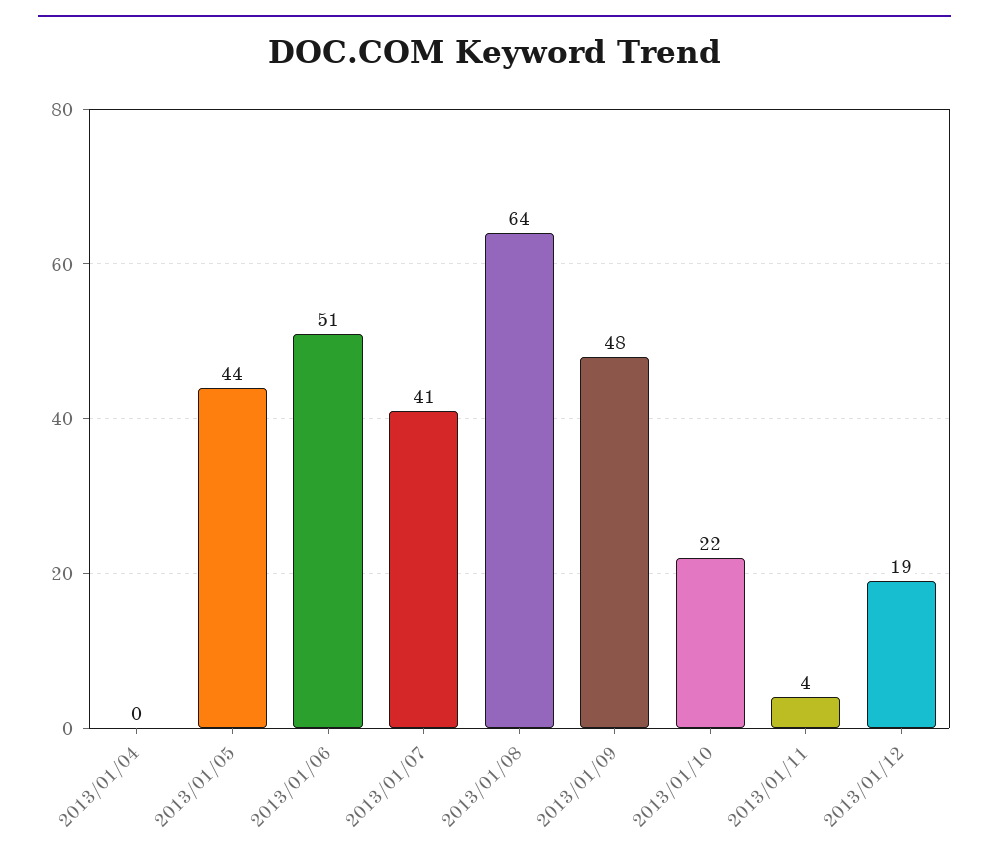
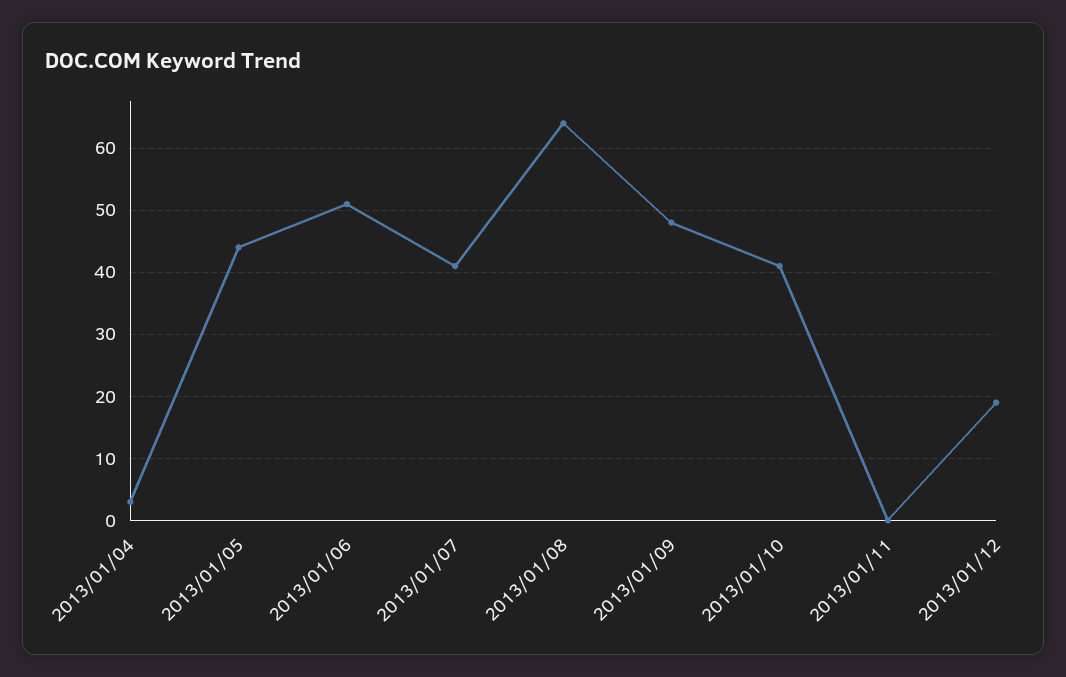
2013/01/04: 0 -> 3
2013/01/10: 22 -> 41
2013/01/11: 4 -> 0

